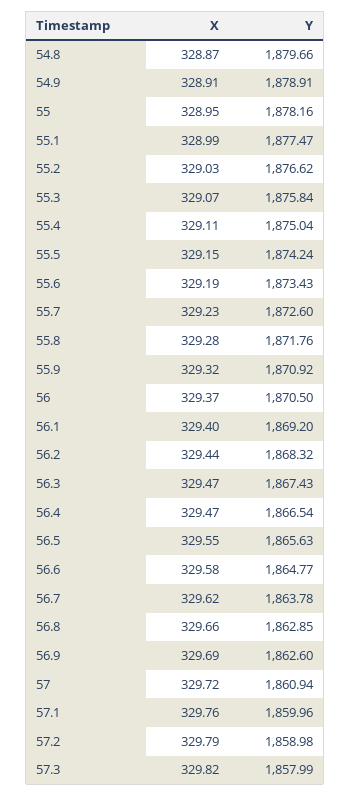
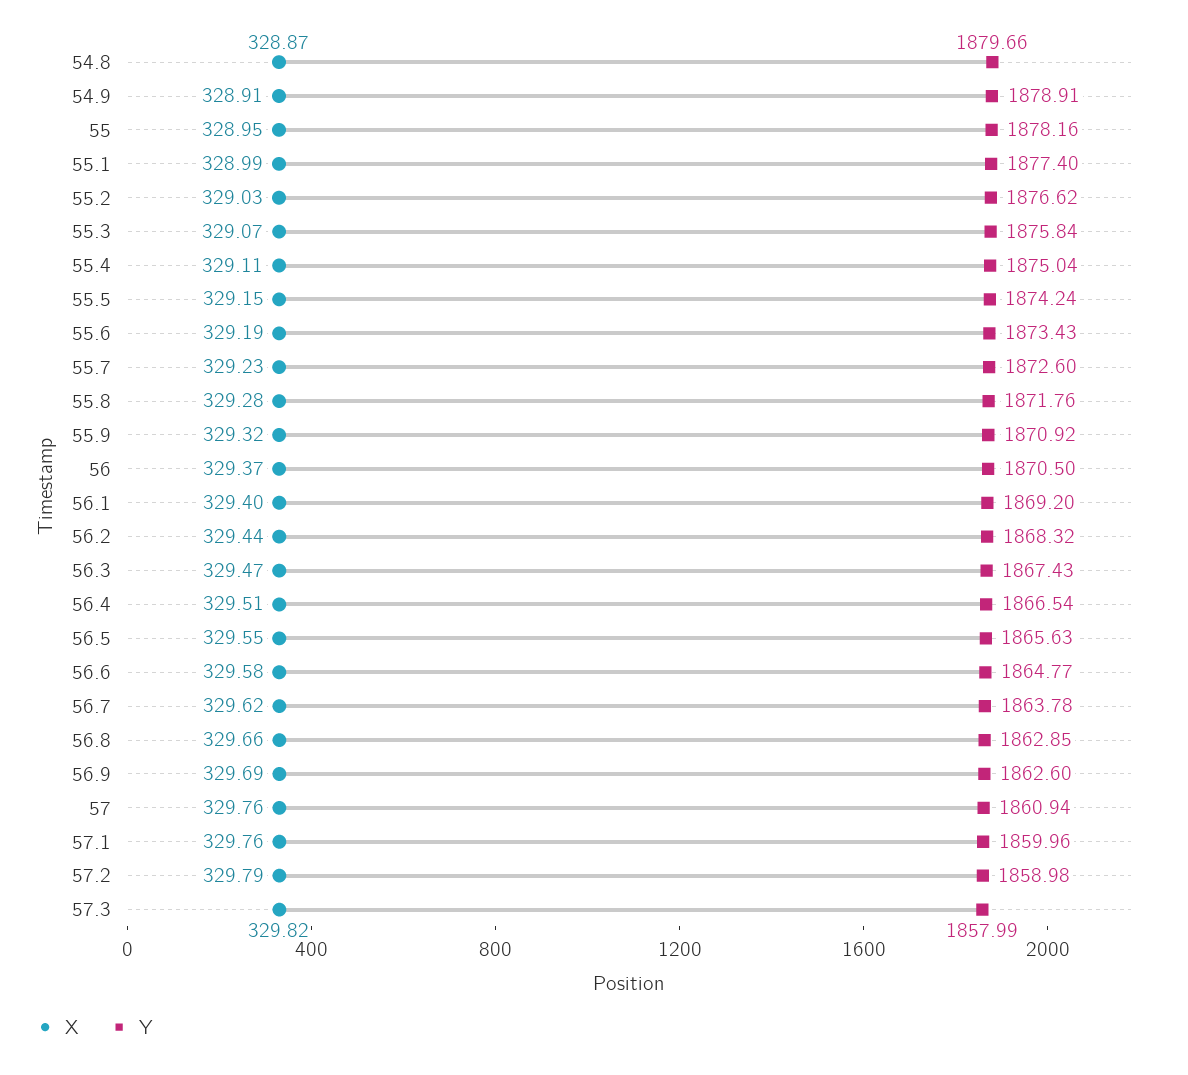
Y, 55.1: 1877.47 -> 1877.4
X, 56.4: 329.47 -> 329.51
X, 57: 329.72 -> 329.76

